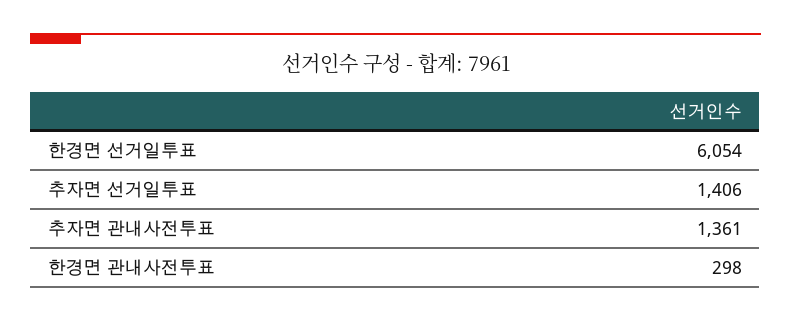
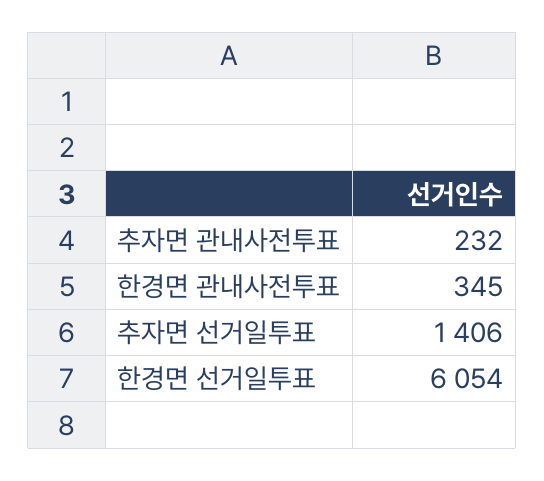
추자면 관내사전투표: 1361 -> 232
한경면 관내사전투표: 298 -> 345

